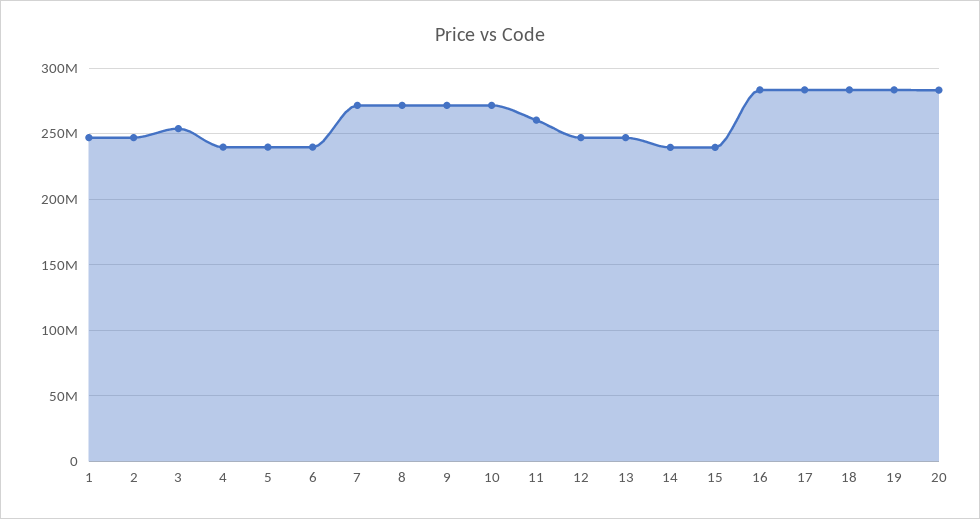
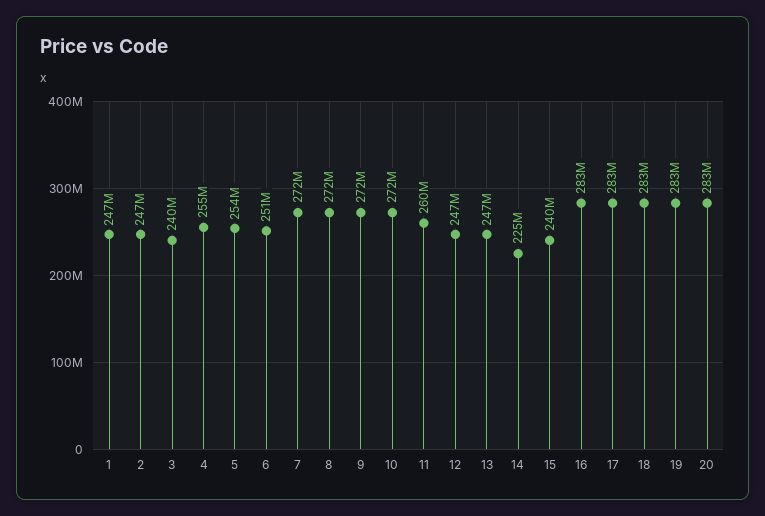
3: 255000000 -> 240000000
4: 240000000 -> 255000000
5: 240000000 -> 254000000
6: 240000000 -> 251000000
14: 240000000 -> 225000000

